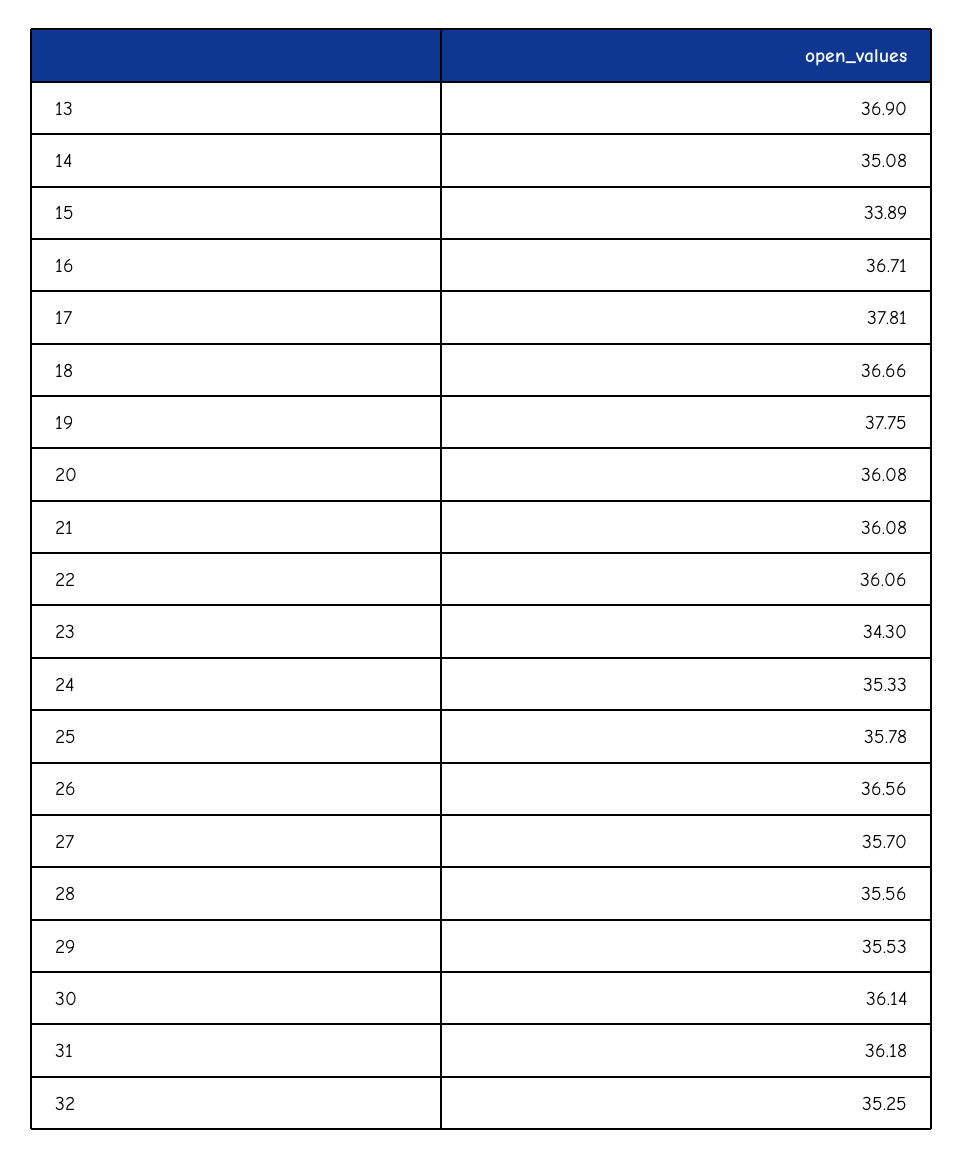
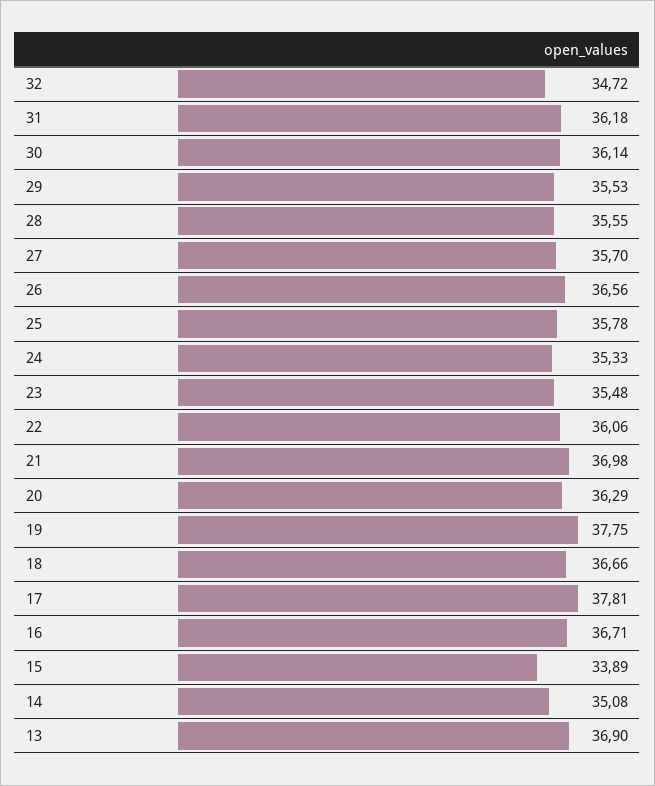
20: 36.08 -> 36.29
21: 36.08 -> 36.98
23: 34.3 -> 35.48
28: 35.56 -> 35.55
32: 35.25 -> 34.72

